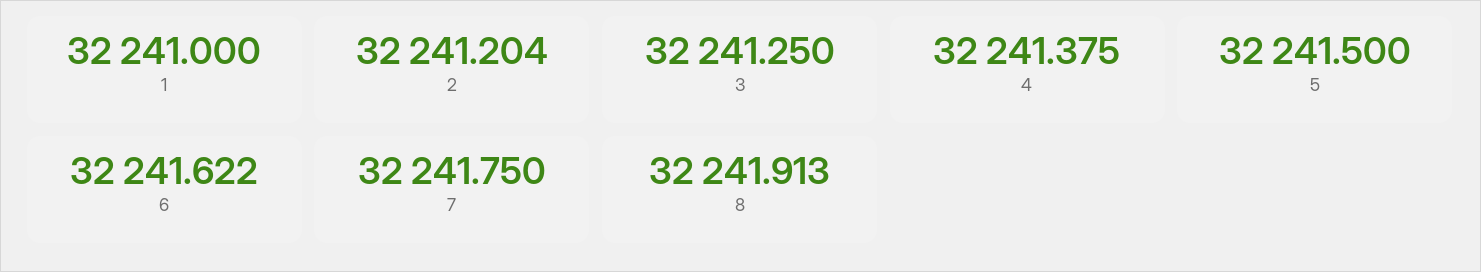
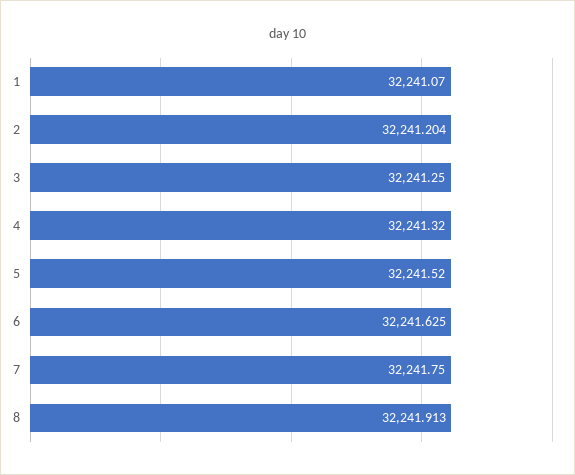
1: 32241 -> 32241.07
4: 32241.375 -> 32241.32
5: 32241.5 -> 32241.52
6: 32241.622 -> 32241.625

